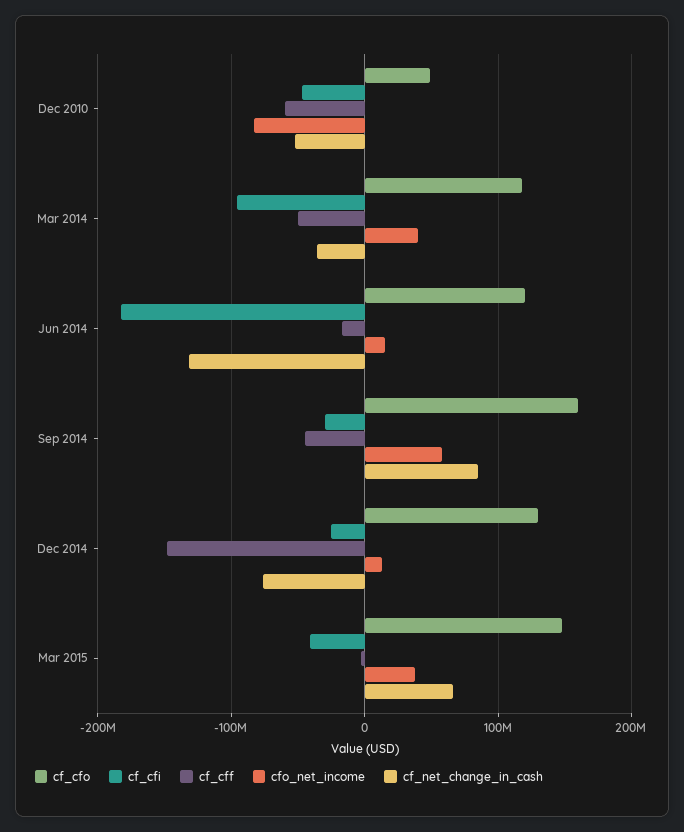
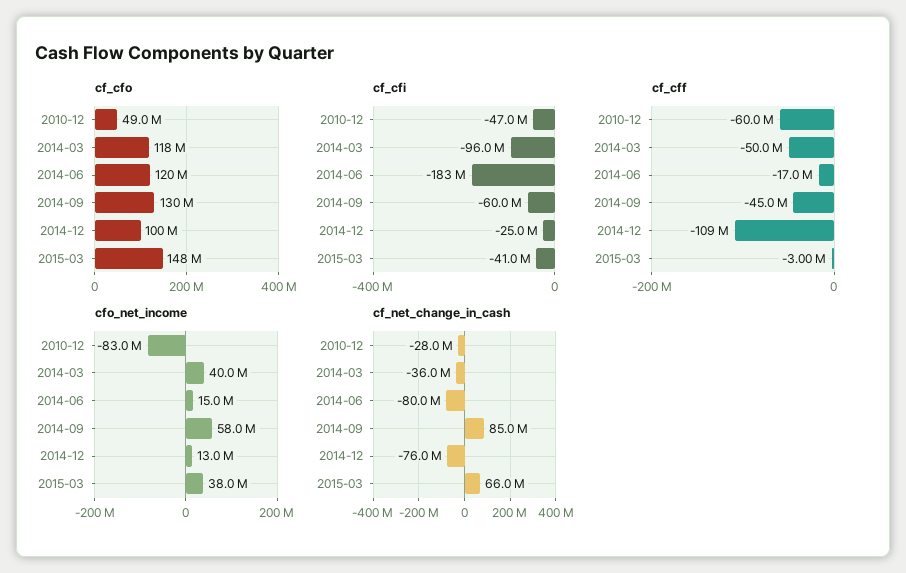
cf_net_change_in_cash, Dec 2010: -50000000 -> -28000000
cf_net_change_in_cash, Jun 2014: -130000000 -> -80000000
cf_cfo, Sep 2014: 160000000 -> 130000000
cf_cfi, Sep 2014: -30000000 -> -60000000
cf_cfo, Dec 2014: 130000000 -> 100000000
cf_cff, Dec 2014: -150000000 -> -109000000

